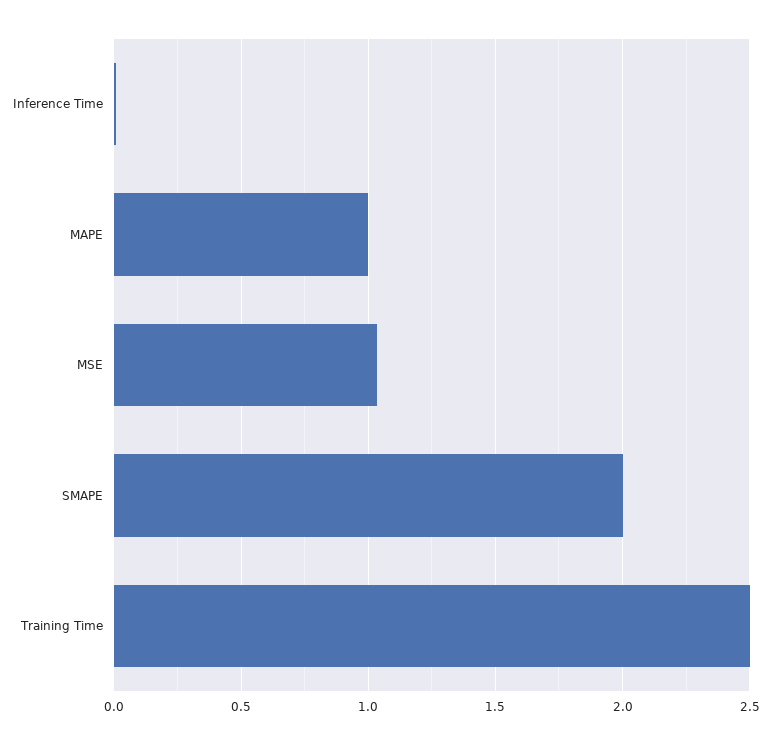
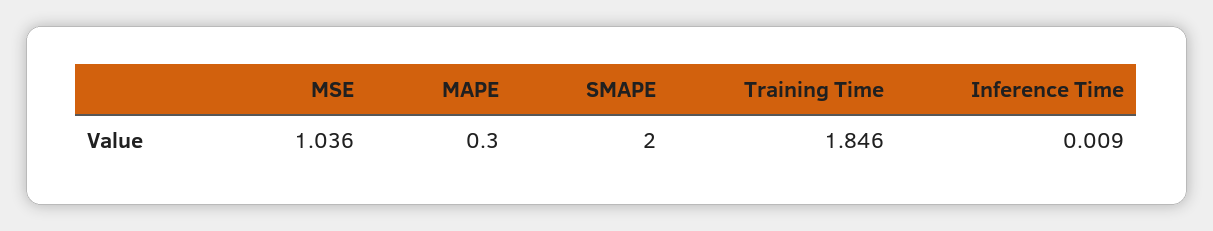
MAPE: 1 -> 0.3
Training Time: 2.5 -> 1.846

